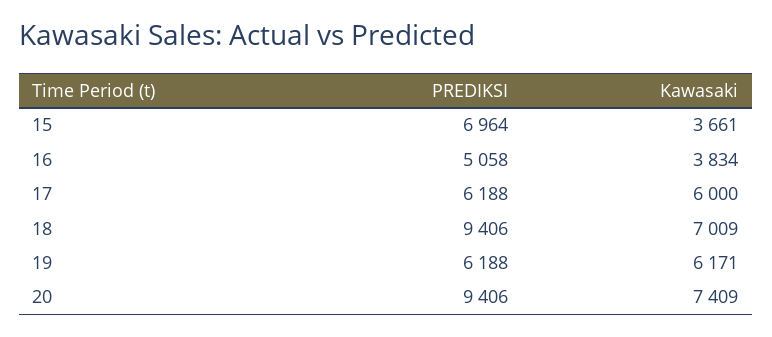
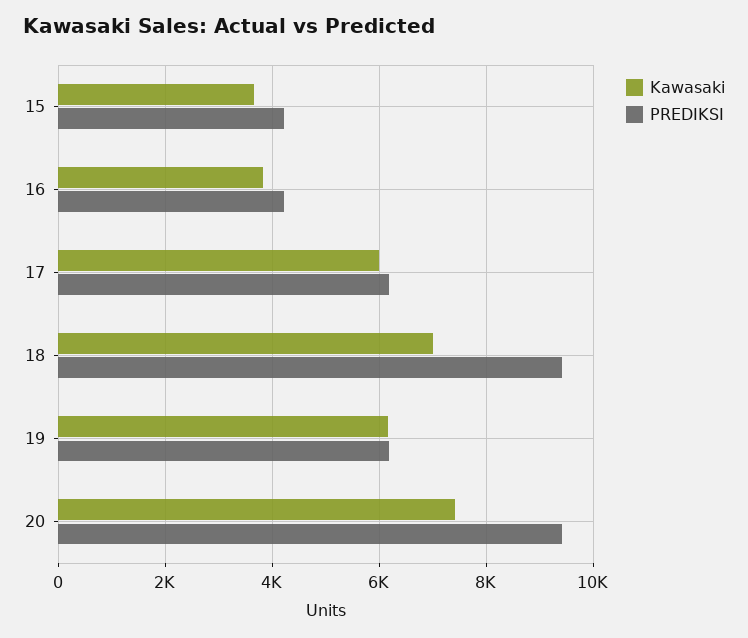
PREDIKSI, 15: 6964 -> 4200
PREDIKSI, 16: 5058 -> 4200

